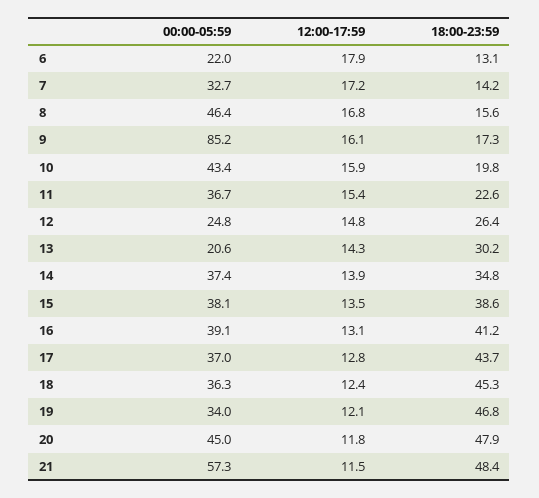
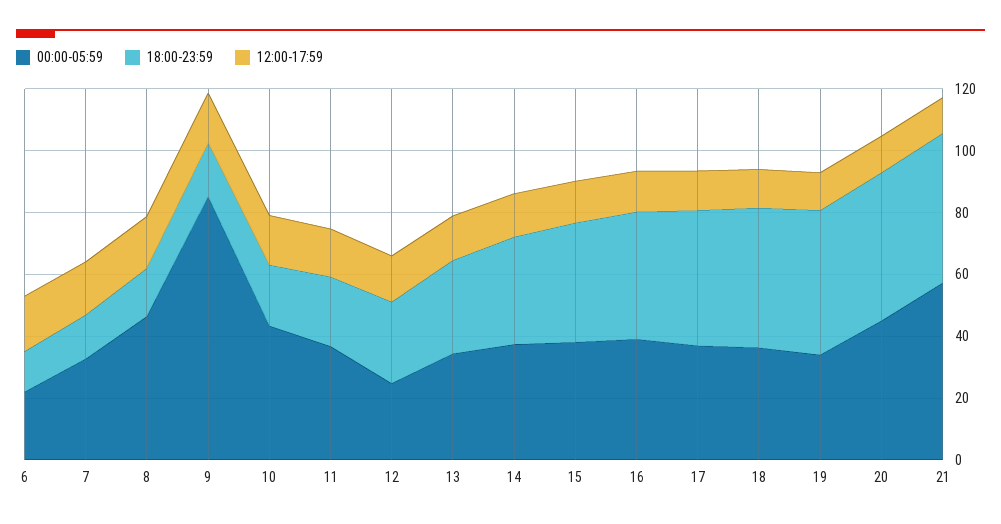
00:00-05:59, 13: 20.6 -> 35

